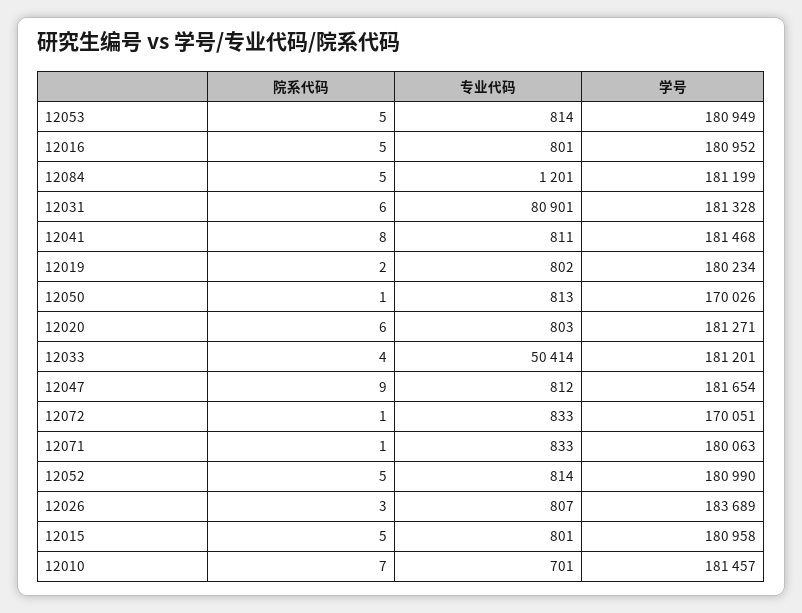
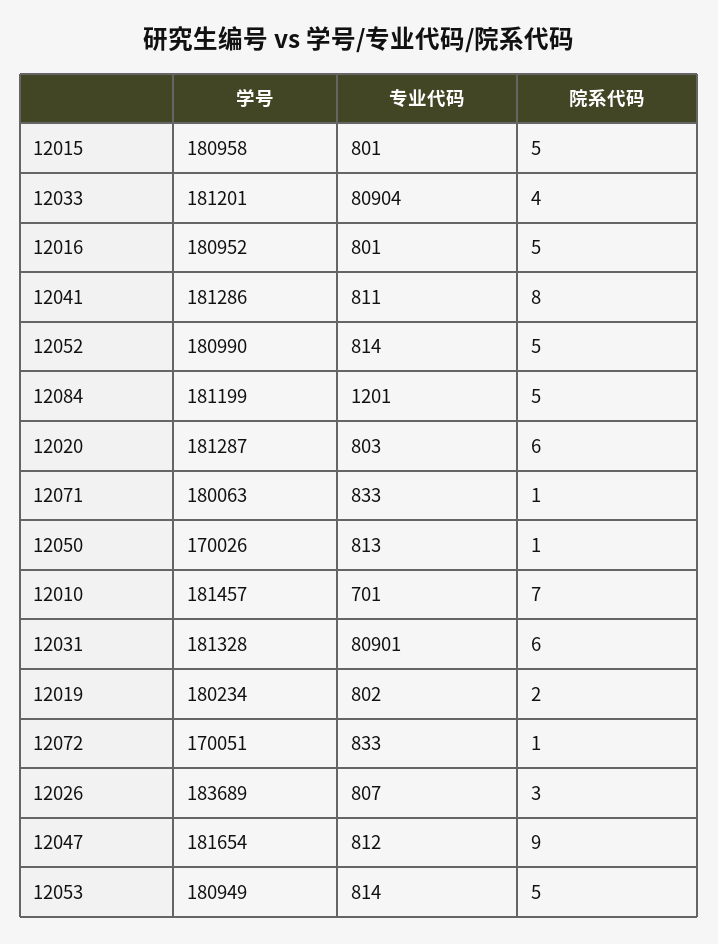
学号, 12041: 181468 -> 181286
学号, 12020: 181271 -> 181287
专业代码, 12033: 50414 -> 80904

